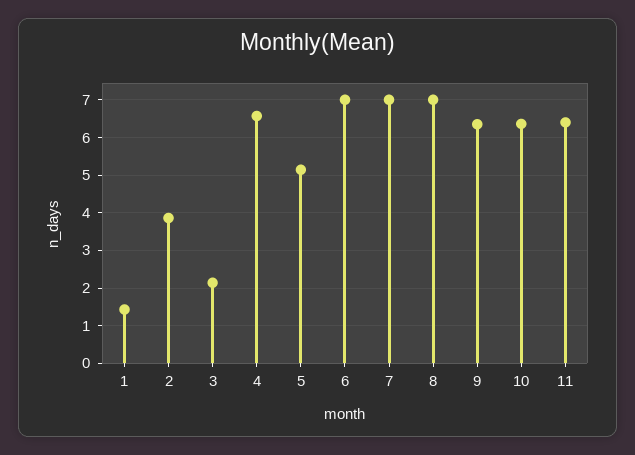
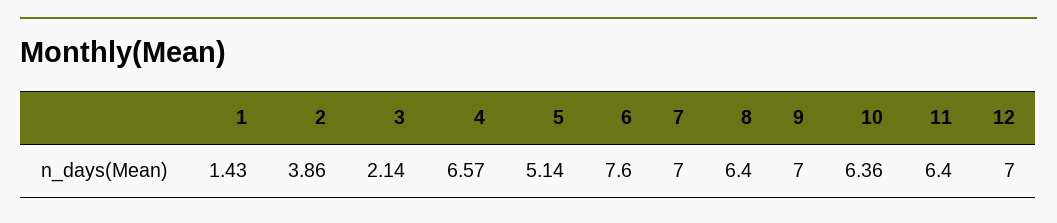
6: 7 -> 7.6
8: 7 -> 6.4
9: 6.4 -> 7
12: none -> 7

